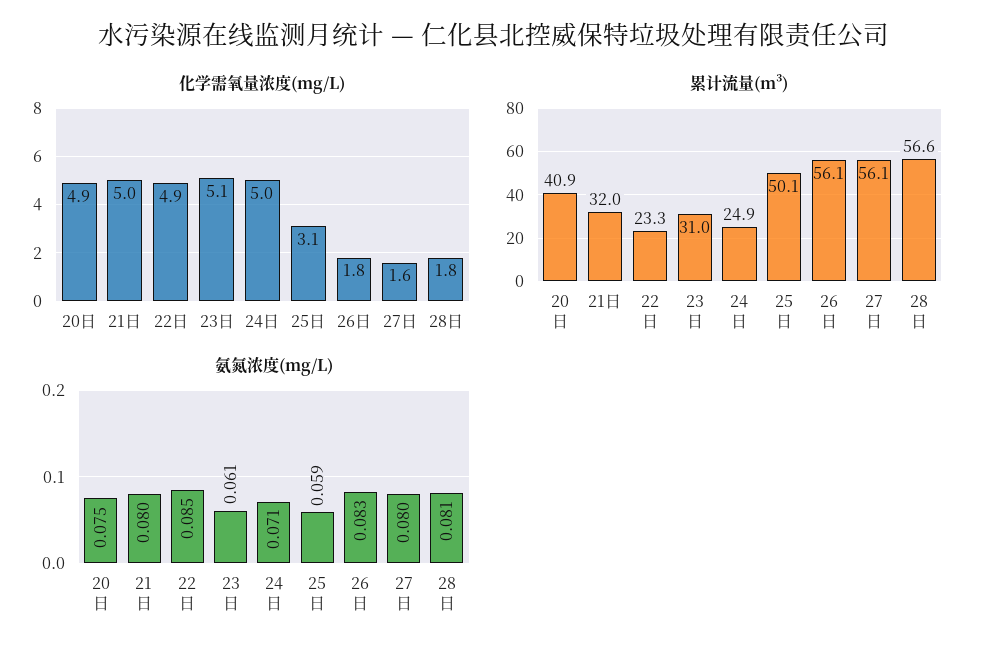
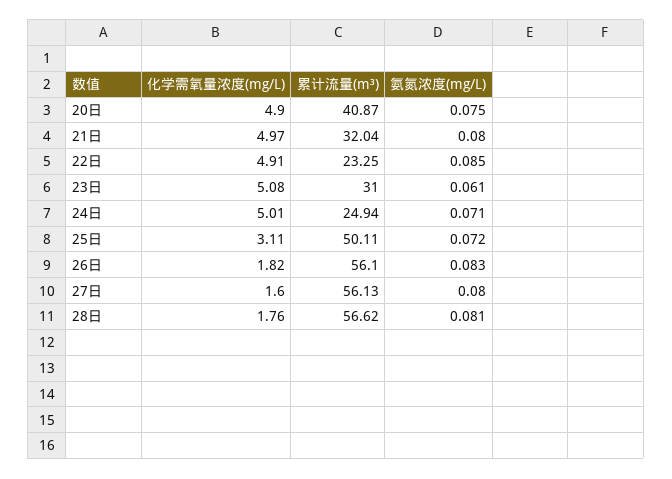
氨氮浓度(mg/L), 25日: 0.059 -> 0.072

